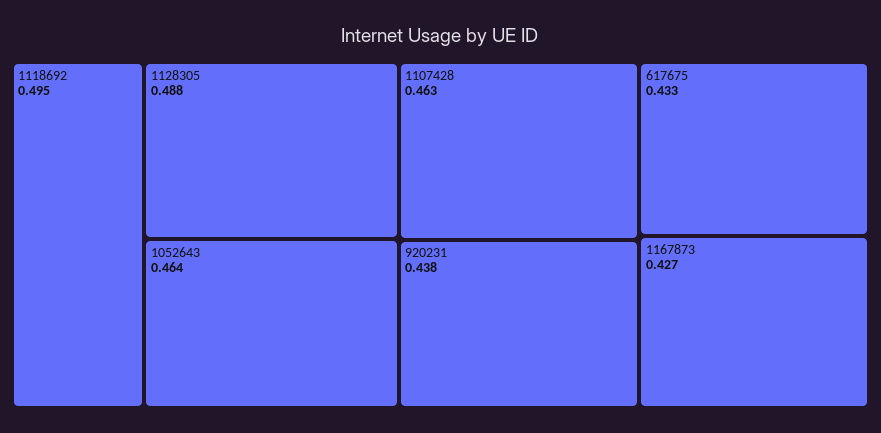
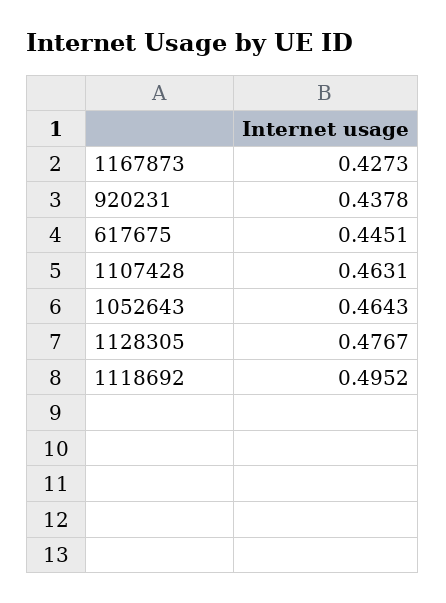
1128305: 0.488 -> 0.4767
617675: 0.433 -> 0.4451

